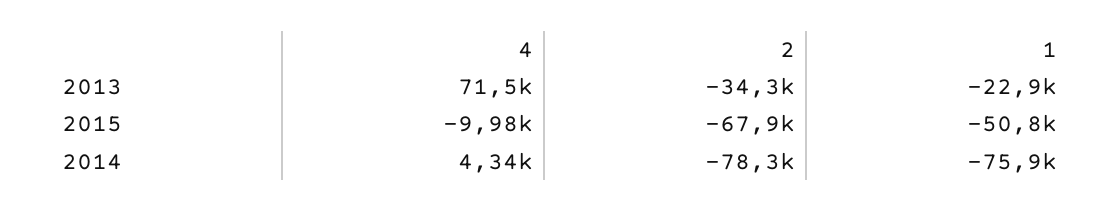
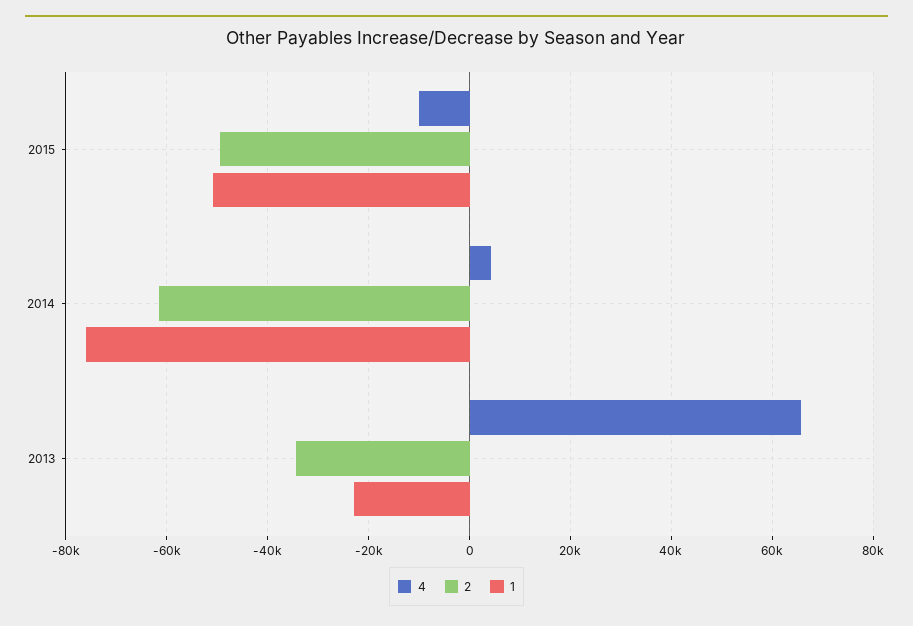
4, 2013: 71500 -> 66000
2, 2015: -67900 -> -50000
2, 2014: -78300 -> -62000

